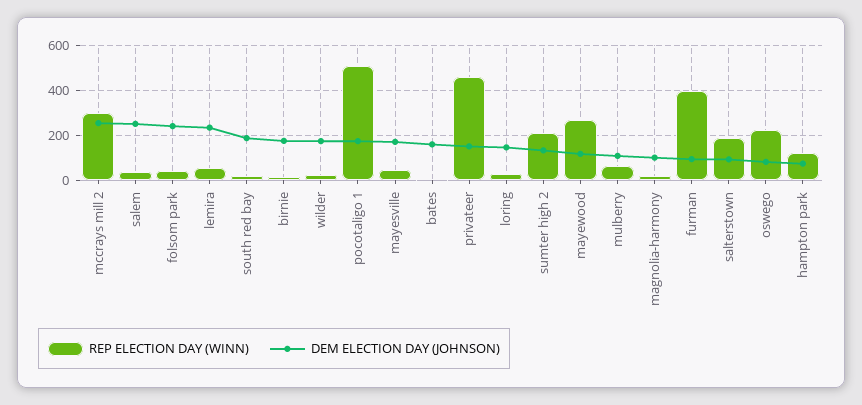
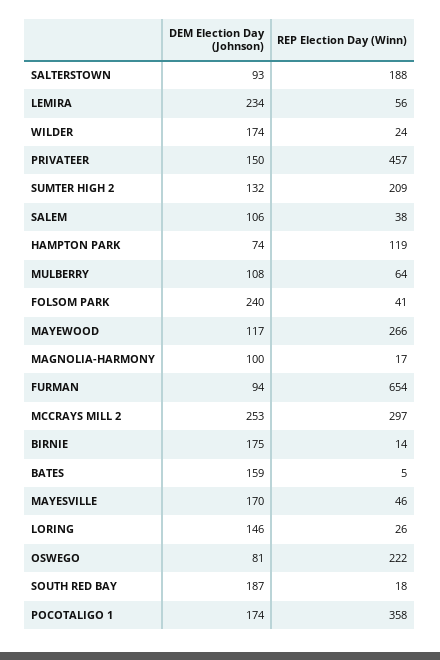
DEM ELECTION DAY (JOHNSON), salem: 250 -> 106
REP ELECTION DAY (WINN), pocotaligo 1: 500 -> 358
REP ELECTION DAY (WINN), furman: 400 -> 654

